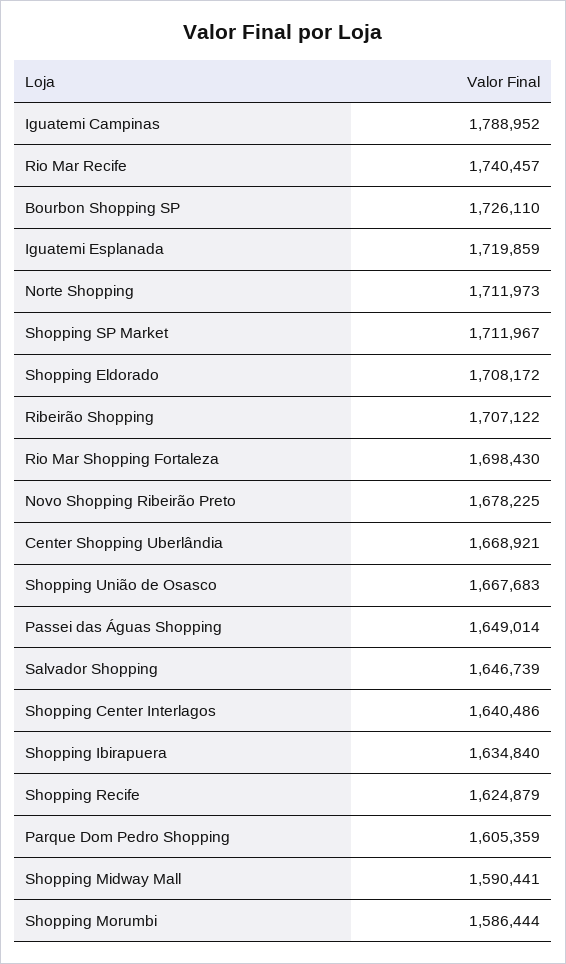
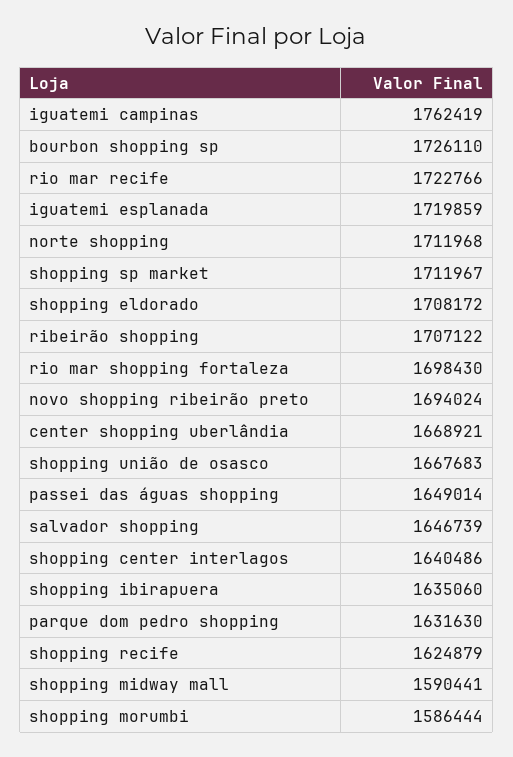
Iguatemi Campinas: 1788952 -> 1762419
Rio Mar Recife: 1740457 -> 1722766
Norte Shopping: 1711973 -> 1711968
Novo Shopping Ribeirão Preto: 1678225 -> 1694024
Shopping Ibirapuera: 1634840 -> 1635060
Parque Dom Pedro Shopping: 1605359 -> 1631630

